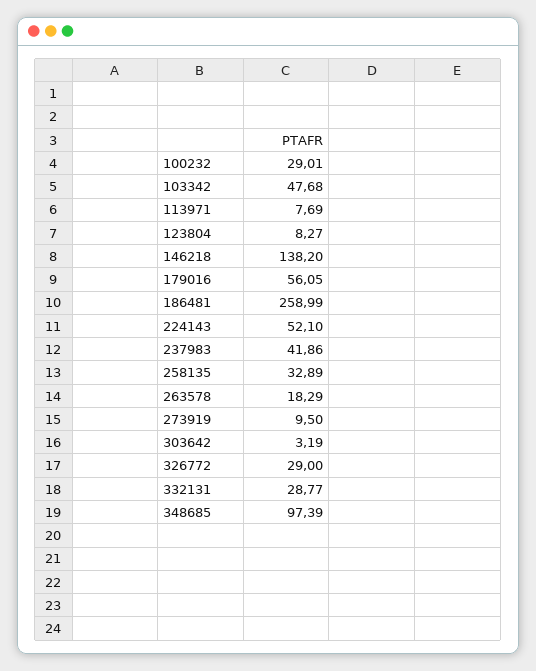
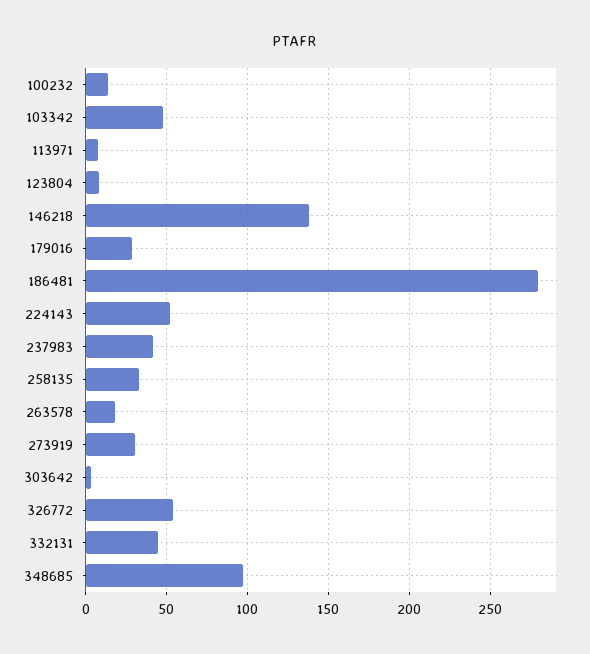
100232: 29.01 -> 15
179016: 56.05 -> 30
186481: 258.99 -> 280
273919: 9.5 -> 30
326772: 29 -> 55
332131: 28.77 -> 45

